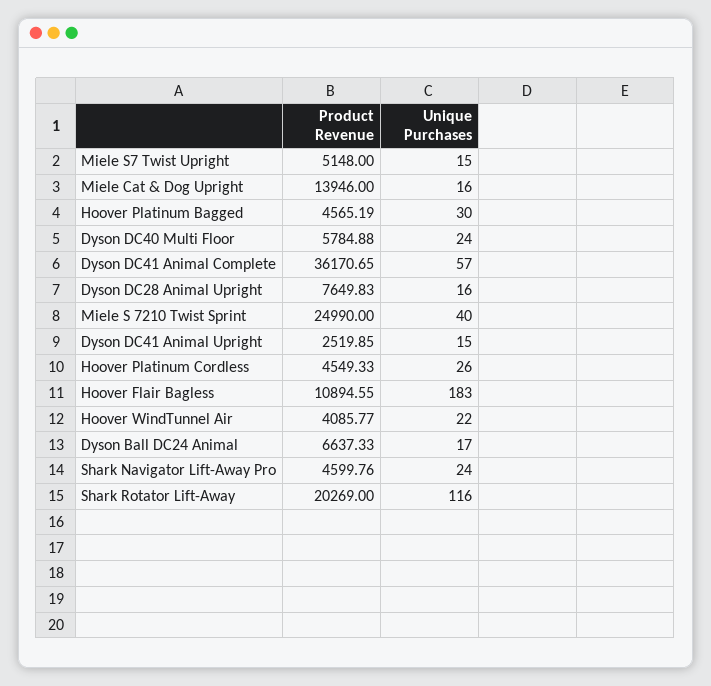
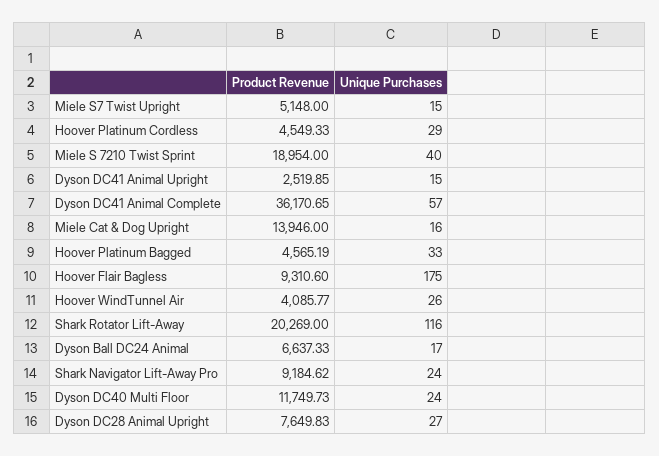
Unique Purchases, Hoover Platinum Bagged: 30 -> 33
Product Revenue, Dyson DC40 Multi Floor: 5784.88 -> 11749.73
Unique Purchases, Dyson DC28 Animal Upright: 16 -> 27
Product Revenue, Miele S 7210 Twist Sprint: 24990 -> 18954
Unique Purchases, Hoover Platinum Cordless: 26 -> 29
Product Revenue, Hoover Flair Bagless: 10894.55 -> 9310.6
Unique Purchases, Hoover Flair Bagless: 183 -> 175
Unique Purchases, Hoover WindTunnel Air: 22 -> 26
Product Revenue, Shark Navigator Lift-Away Pro: 4599.76 -> 9184.62

